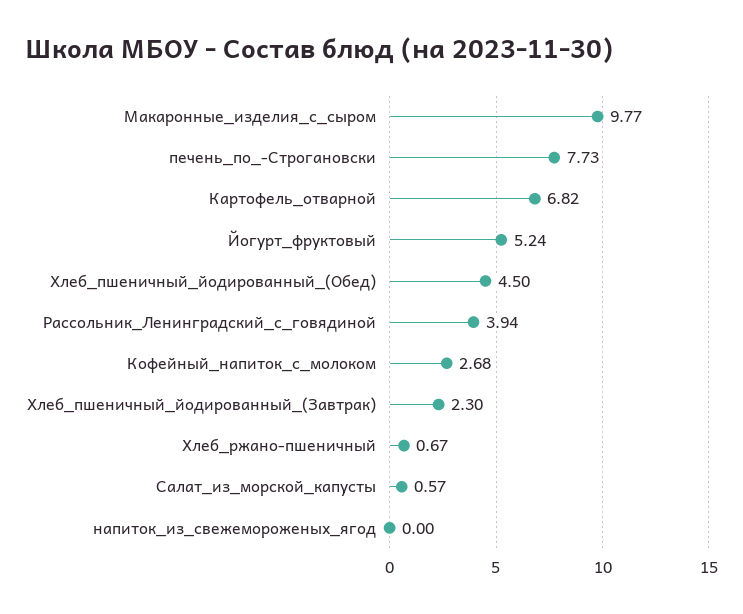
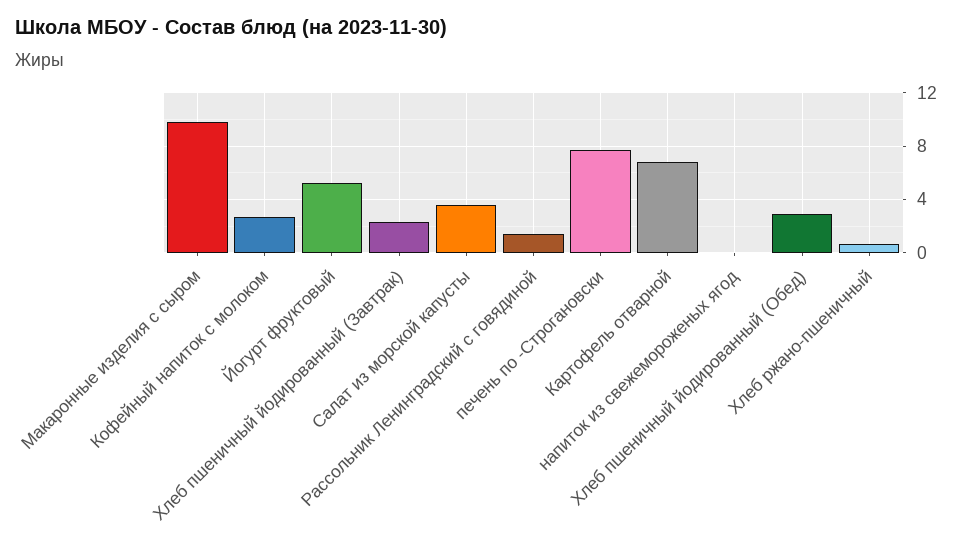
Хлеб_пшеничный_йодированный_(Обед): 4.5 -> 3
Рассольник_Ленинградский_с_говядиной: 3.94 -> 1.5
Салат_из_морской_капусты: 0.57 -> 3.5

